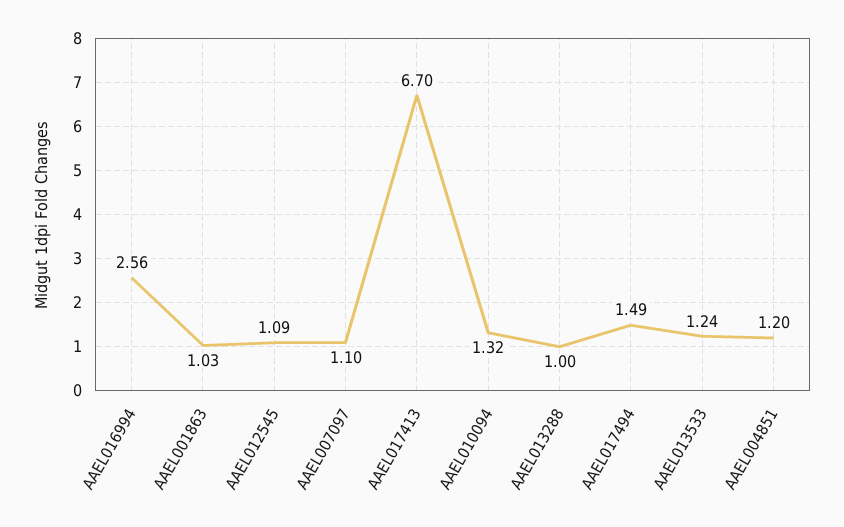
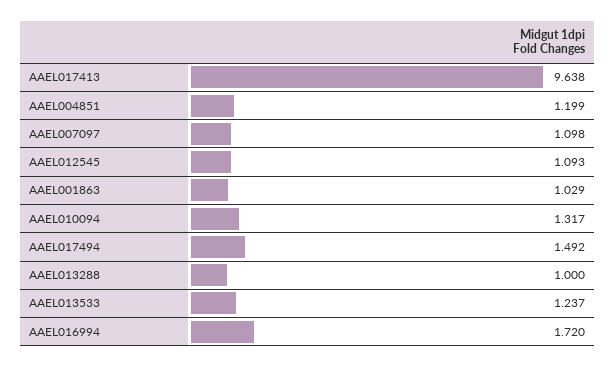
AAEL016994: 2.56 -> 1.72
AAEL017413: 6.7 -> 9.638

